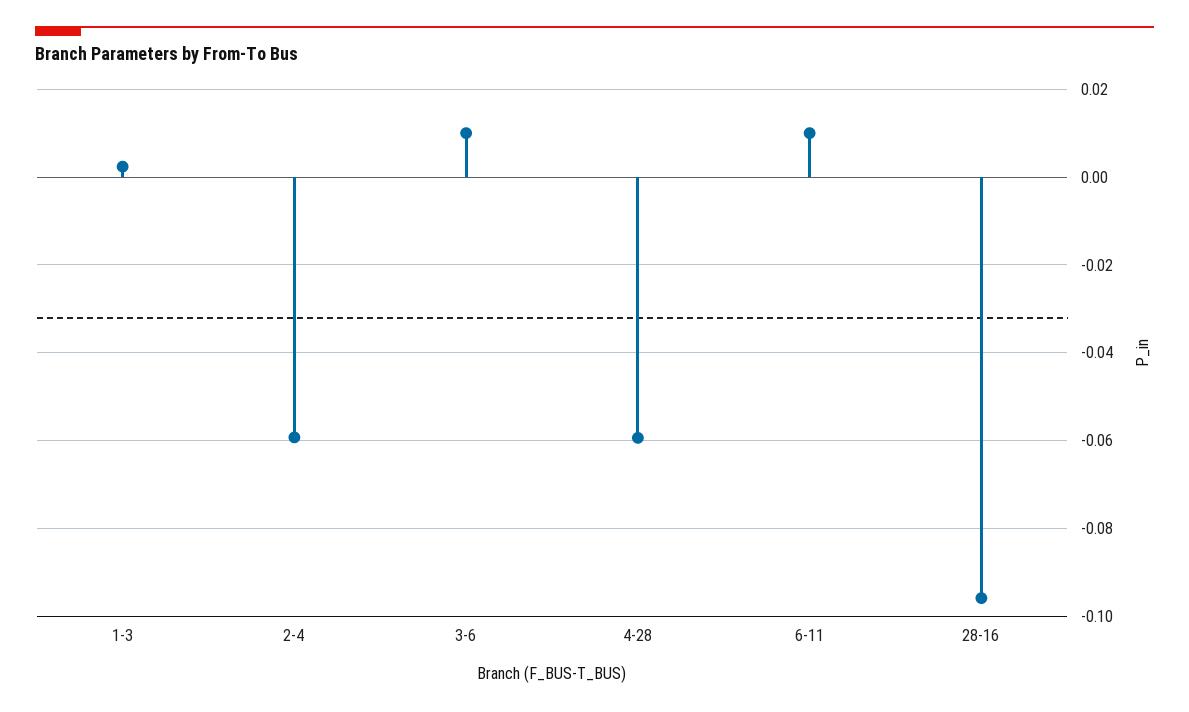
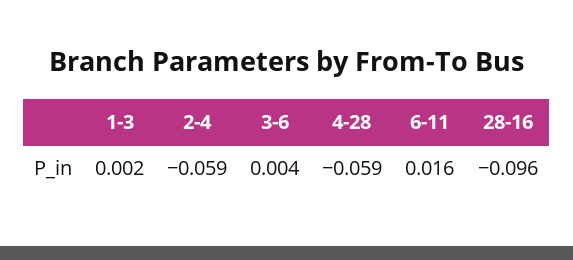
3-6: 0.01 -> 0.004
6-11: 0.01 -> 0.016

